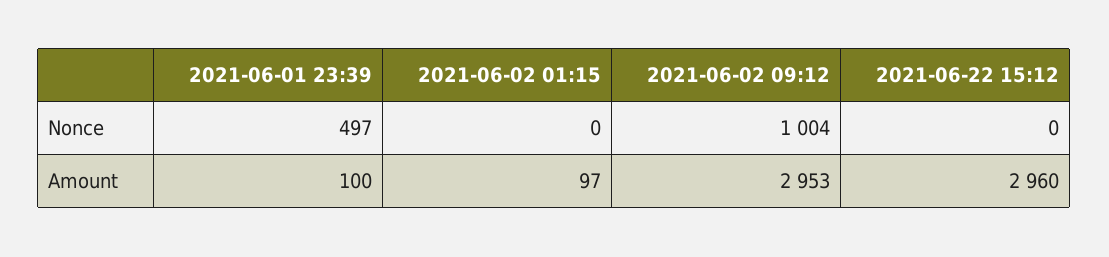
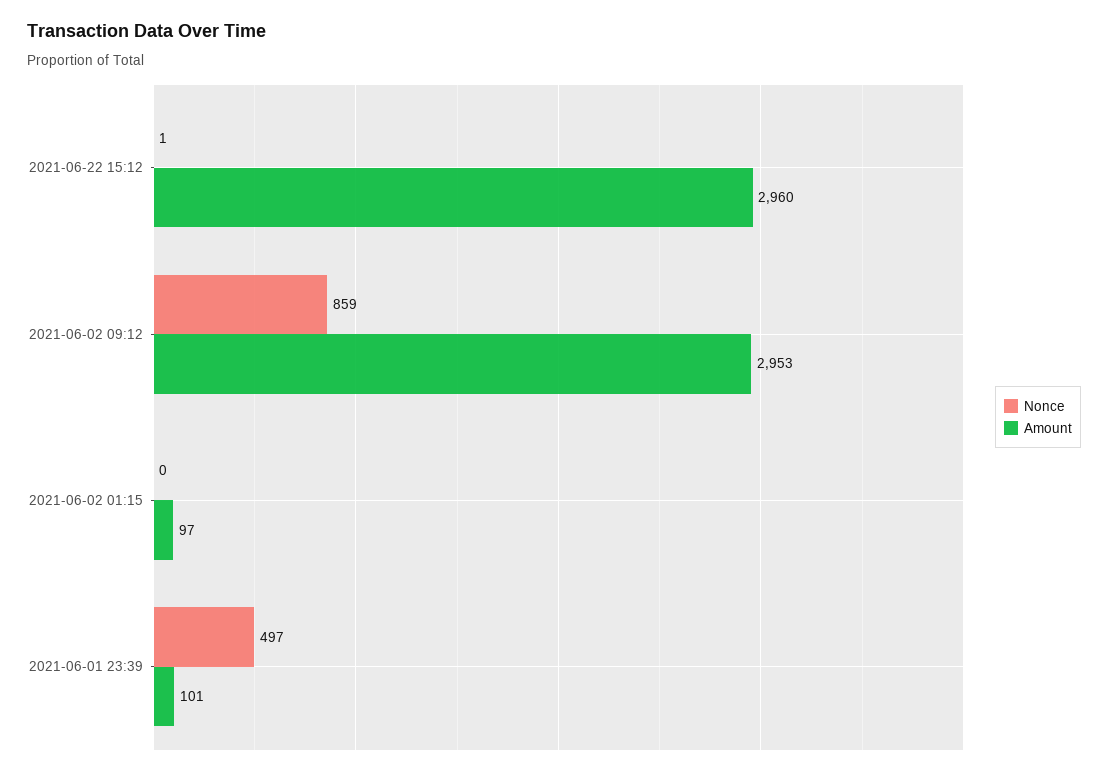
Nonce, 2021-06-02 09:12: 1004 -> 859
Nonce, 2021-06-22 15:12: 0 -> 1
Amount, 2021-06-01 23:39: 100 -> 101

